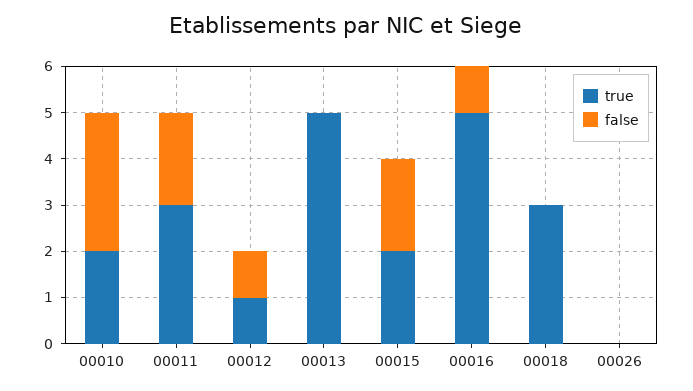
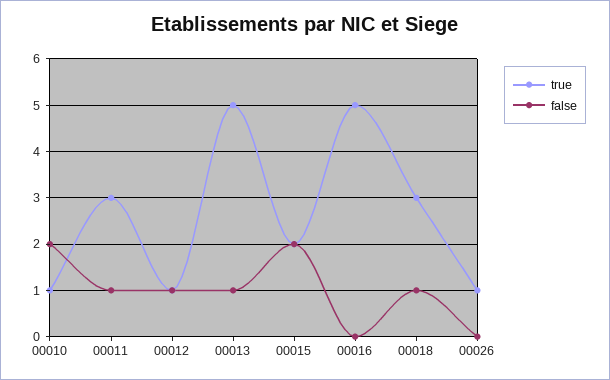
true, 00010: 2 -> 1
false, 00010: 3 -> 2
false, 00011: 2 -> 1
false, 00013: 0 -> 1
false, 00016: 1 -> 0
false, 00018: 0 -> 1
true, 00026: 0 -> 1

